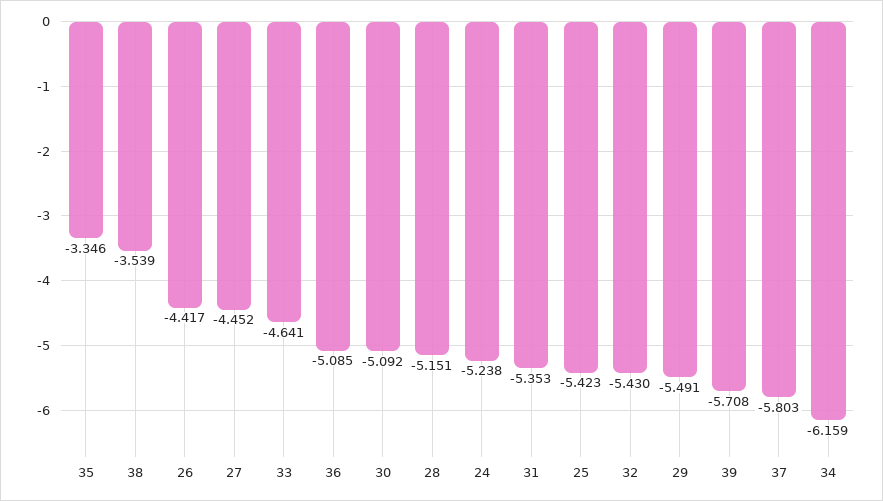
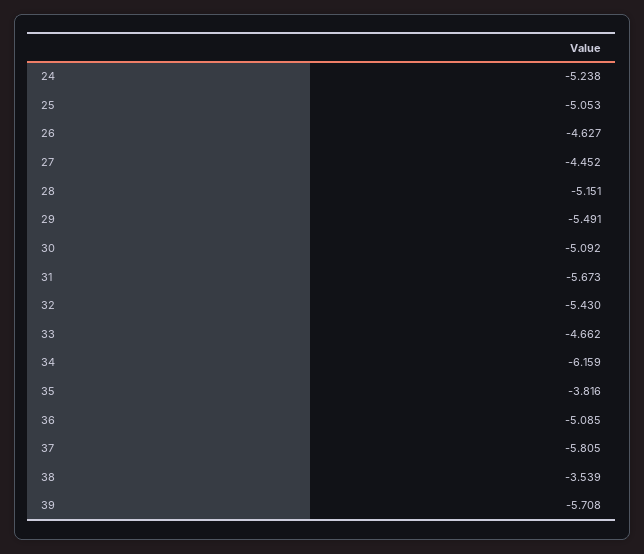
35: -3.346 -> -3.816
26: -4.417 -> -4.627
33: -4.641 -> -4.662
31: -5.353 -> -5.673
25: -5.423 -> -5.053
37: -5.803 -> -5.805

